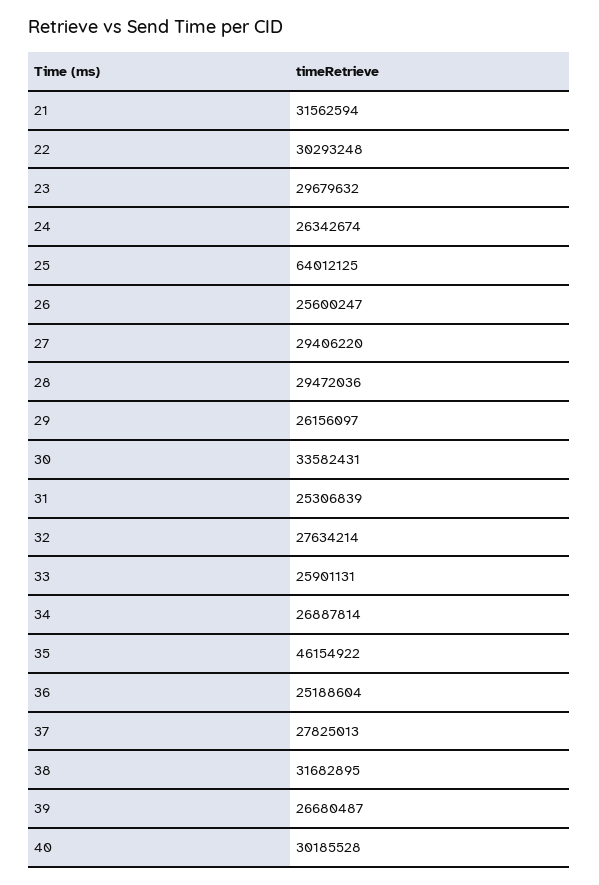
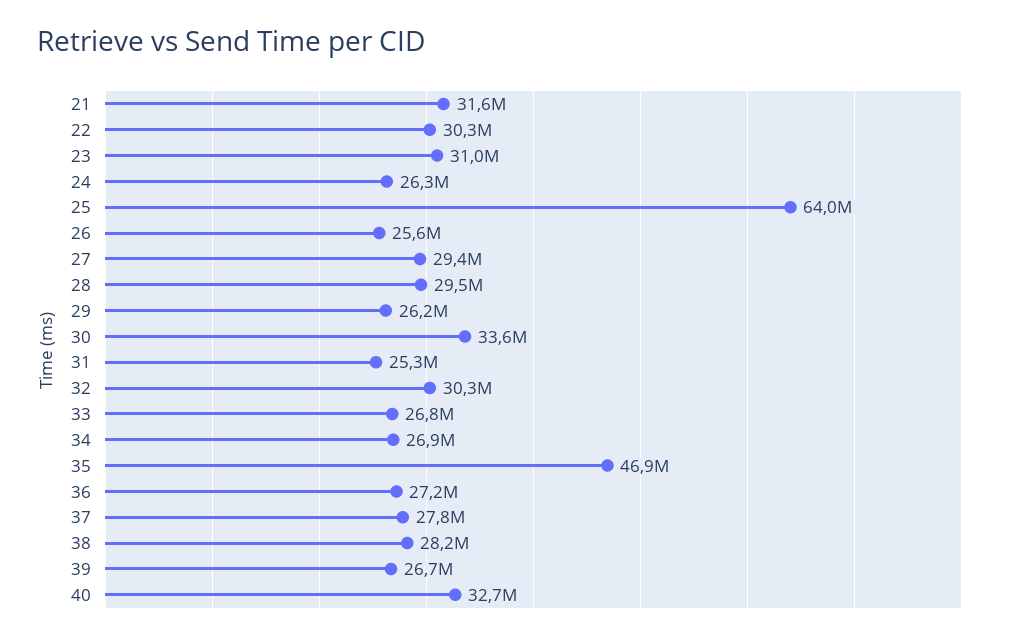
23: 29679632 -> 31000000
32: 27634214 -> 30300000
33: 25901131 -> 26800000
35: 46154922 -> 46900000
36: 25188604 -> 27200000
38: 31682895 -> 28200000
40: 30185528 -> 32700000

